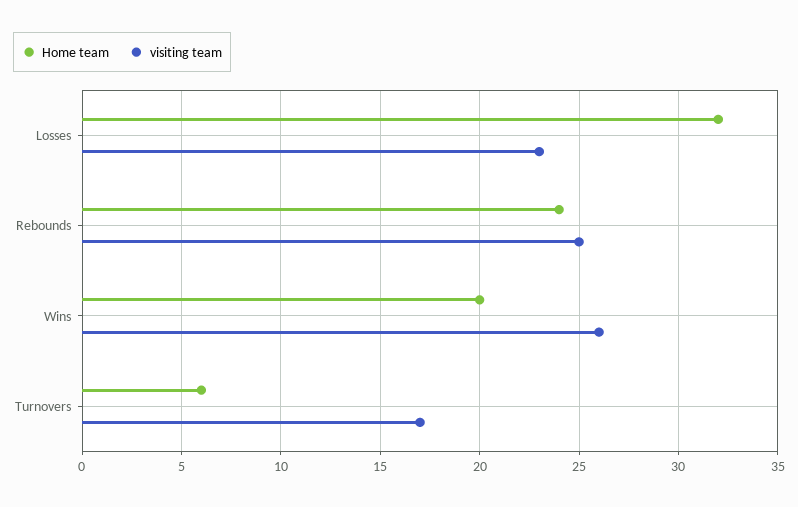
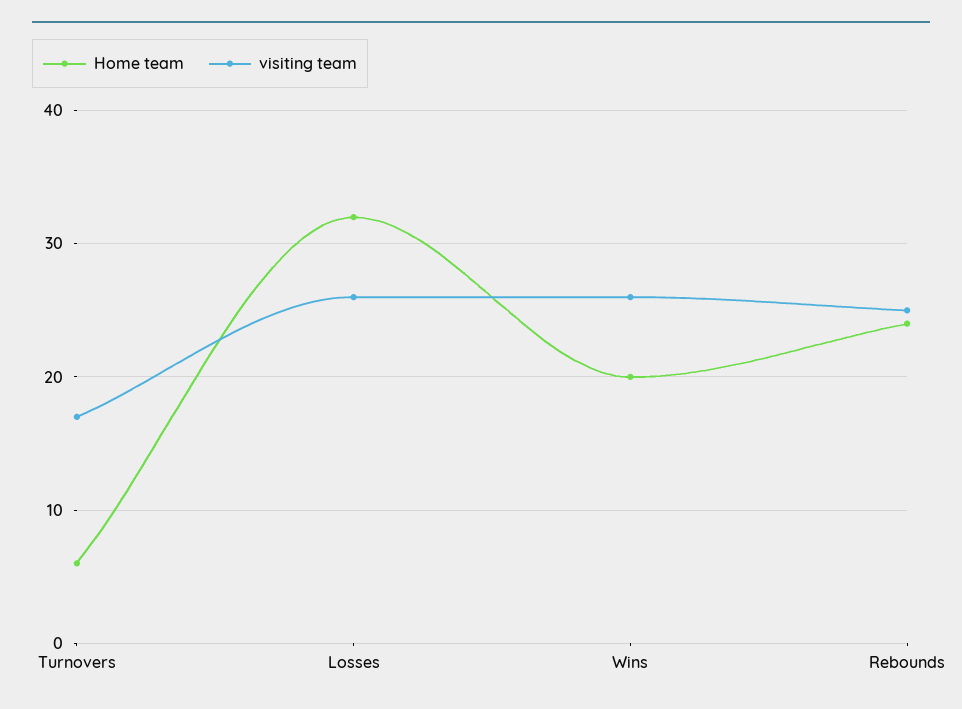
visiting team, Losses: 23 -> 26

